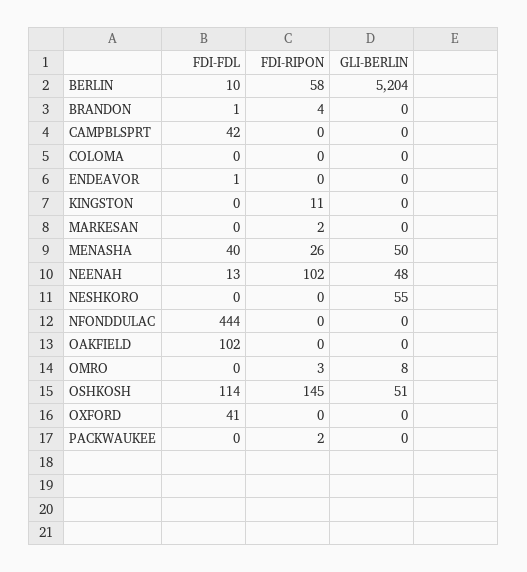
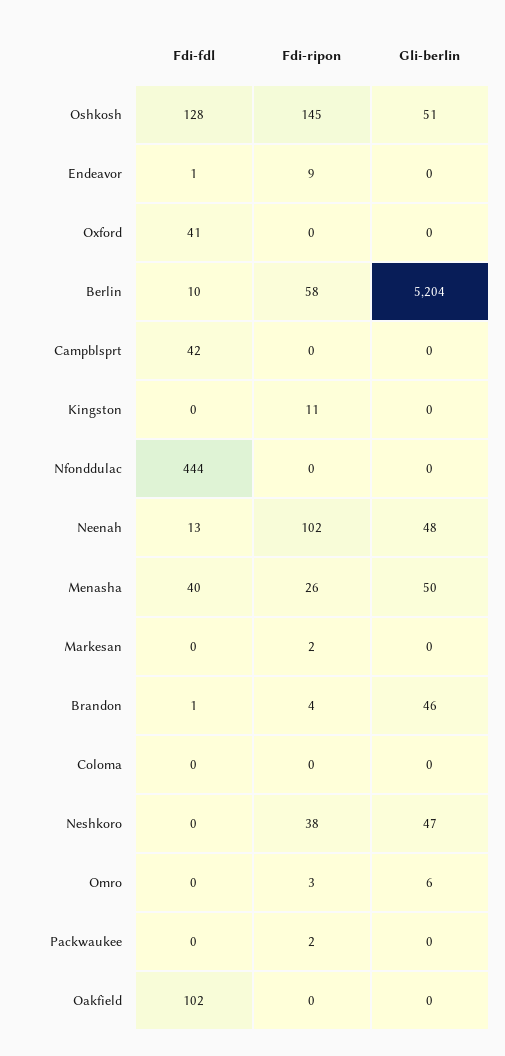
GLI-BERLIN, BRANDON: 0 -> 46
FDI-RIPON, ENDEAVOR: 0 -> 9
FDI-RIPON, NESHKORO: 0 -> 38
GLI-BERLIN, NESHKORO: 55 -> 47
GLI-BERLIN, OMRO: 8 -> 6
FDI-FDL, OSHKOSH: 114 -> 128

